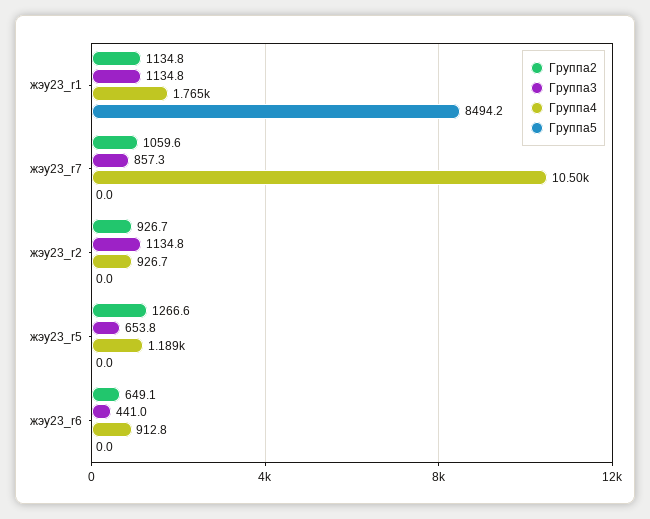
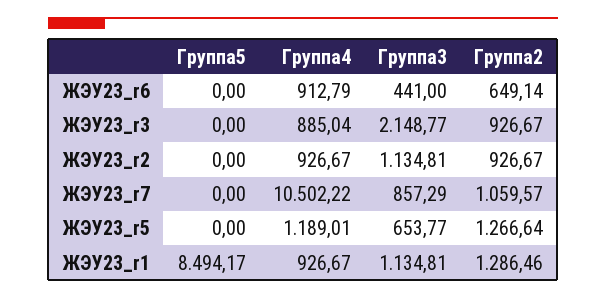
Группа2, жэу23_r1: 1134.8 -> 1286.46
Группа4, жэу23_r1: 1765 -> 926.67
Группа5, ЖЭУ23_r3: none -> 0
Группа4, ЖЭУ23_r3: none -> 885.04
Группа3, ЖЭУ23_r3: none -> 2148.77
Группа2, ЖЭУ23_r3: none -> 926.67

